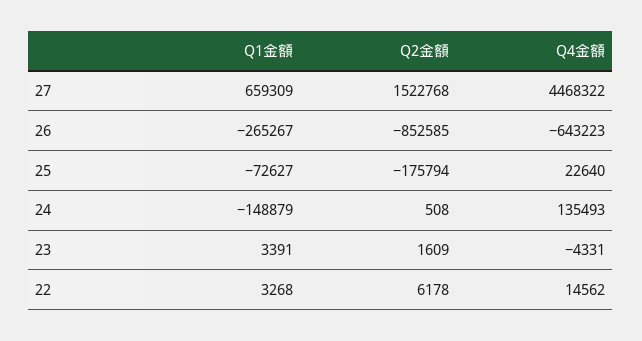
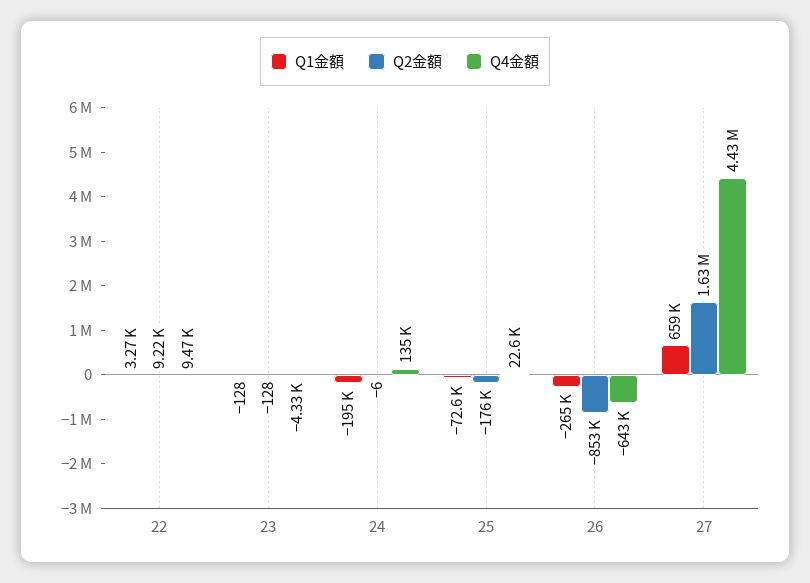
Q2金額, 27: 1522768 -> 1630000
Q4金額, 27: 4468322 -> 4430000
Q1金額, 24: -148879 -> -195000
Q2金額, 24: 508 -> -6
Q1金額, 23: 3391 -> -128
Q2金額, 23: 1609 -> -128
Q2金額, 22: 6178 -> 9220
Q4金額, 22: 14562 -> 9470

